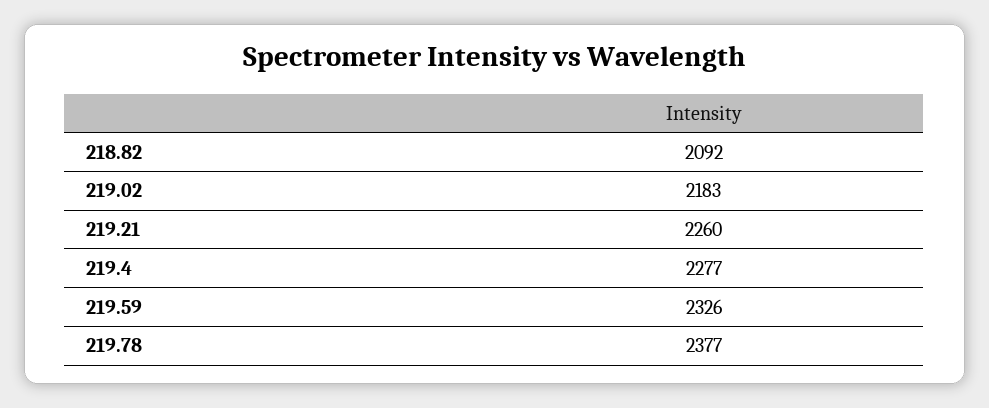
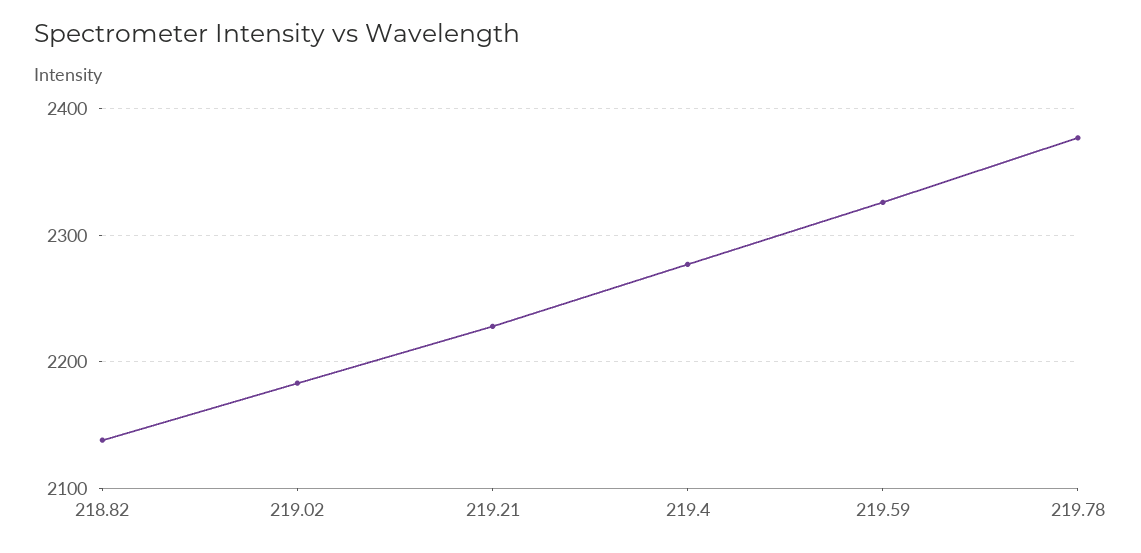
218.82: 2092 -> 2140
219.21: 2260 -> 2230

